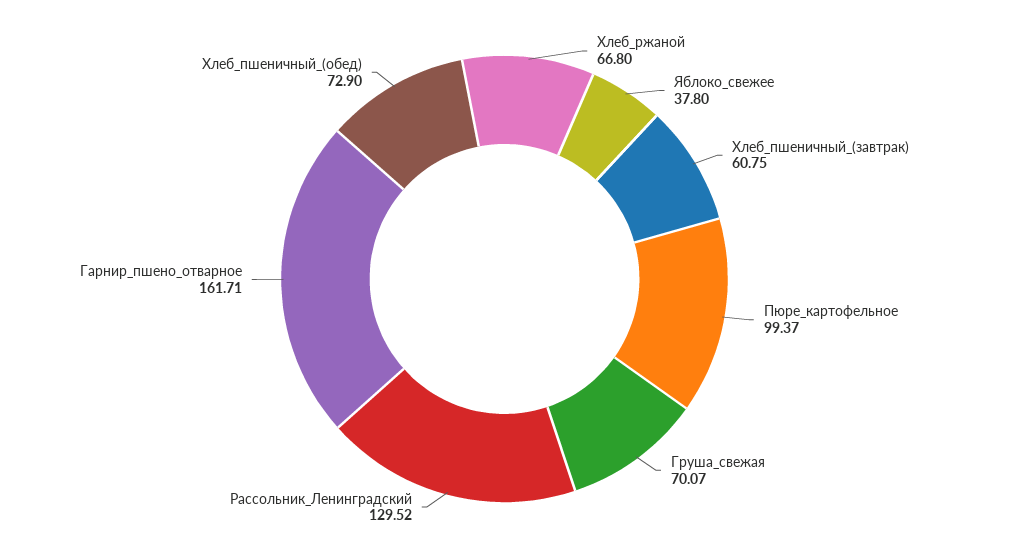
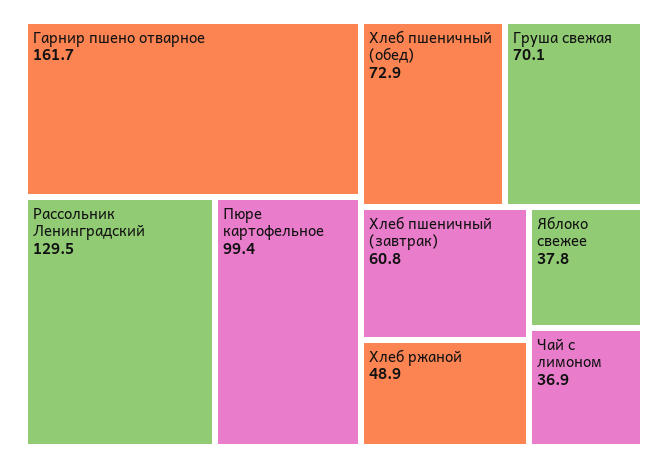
Хлеб_ржаной: 66.8 -> 48.9
Чай с лимоном: none -> 36.9

